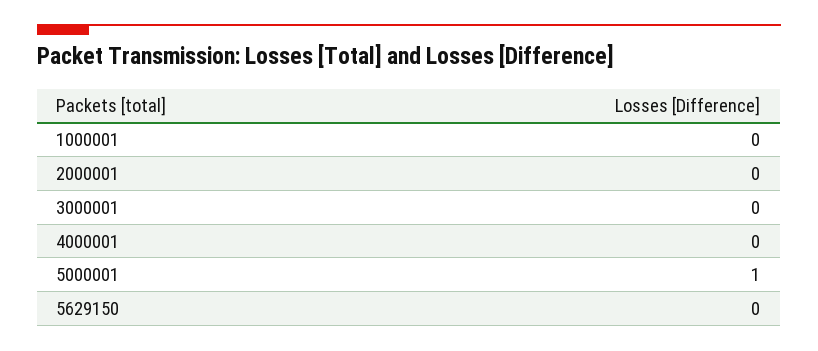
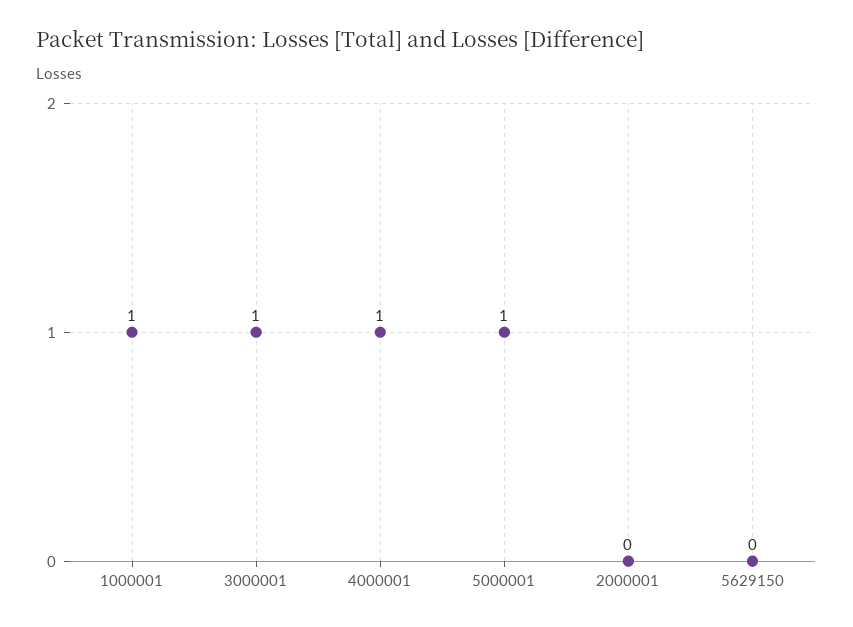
1000001: 0 -> 1
3000001: 0 -> 1
4000001: 0 -> 1

